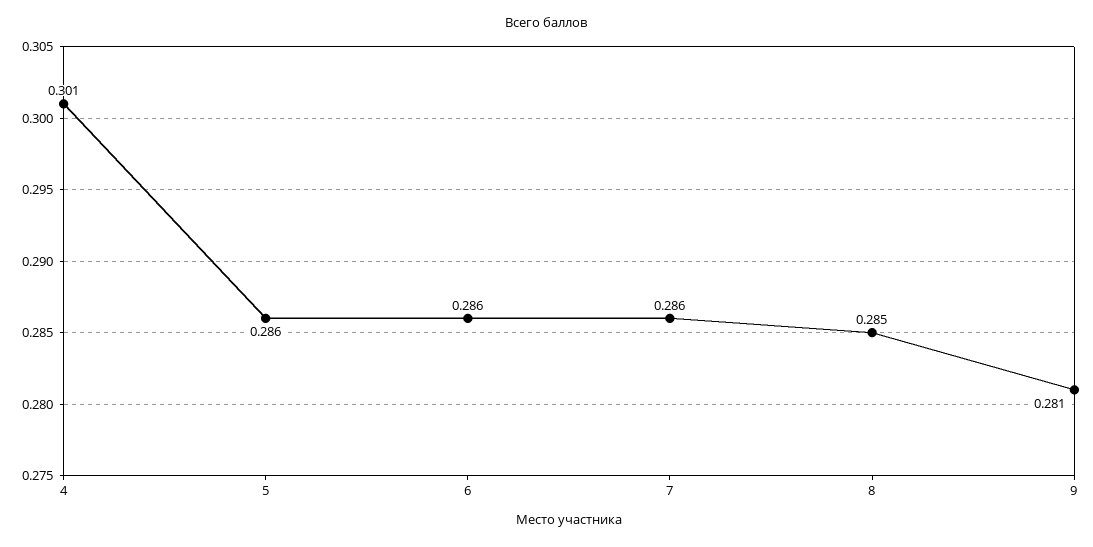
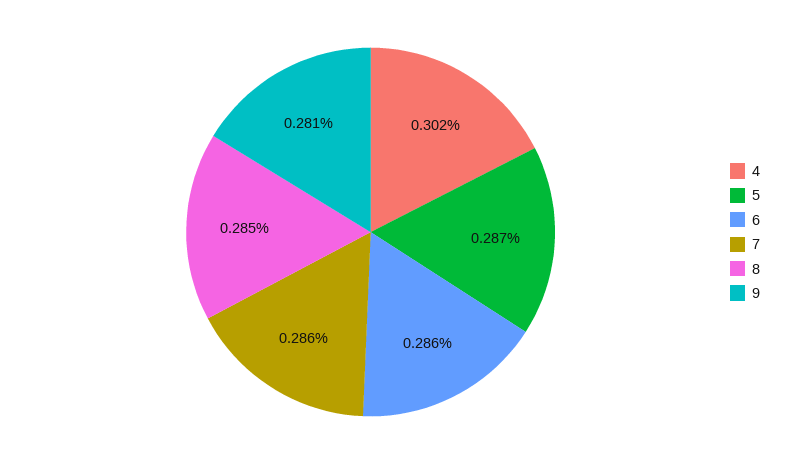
4: 0.301 -> 0.302
5: 0.286 -> 0.287

